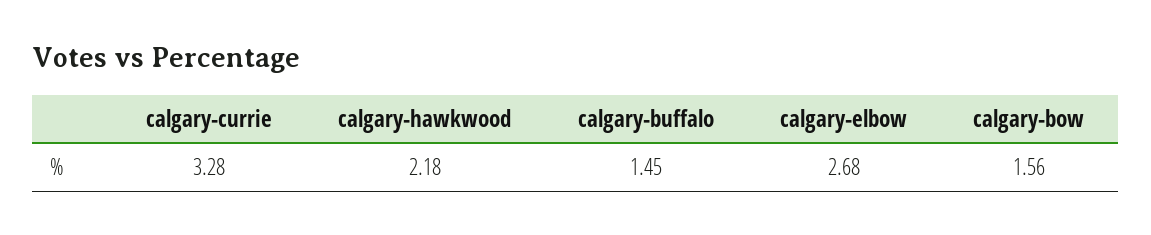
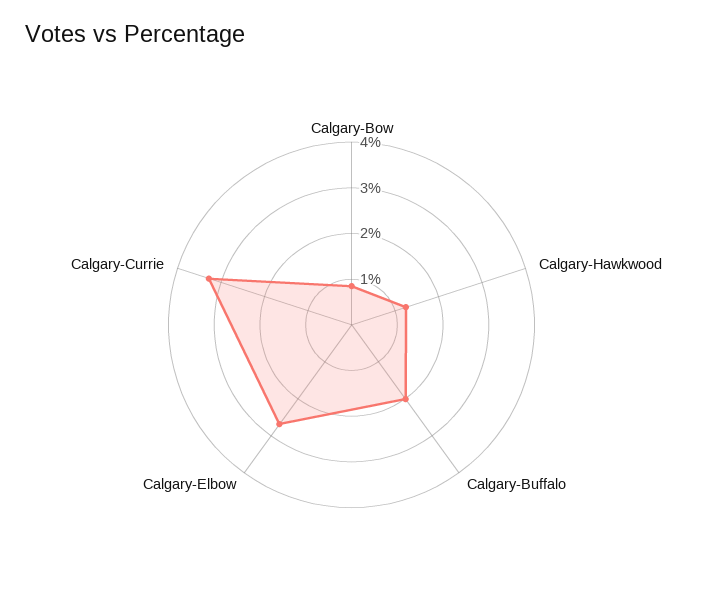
calgary-hawkwood: 2.18 -> 1.2
calgary-buffalo: 1.45 -> 2
calgary-bow: 1.56 -> 0.8

